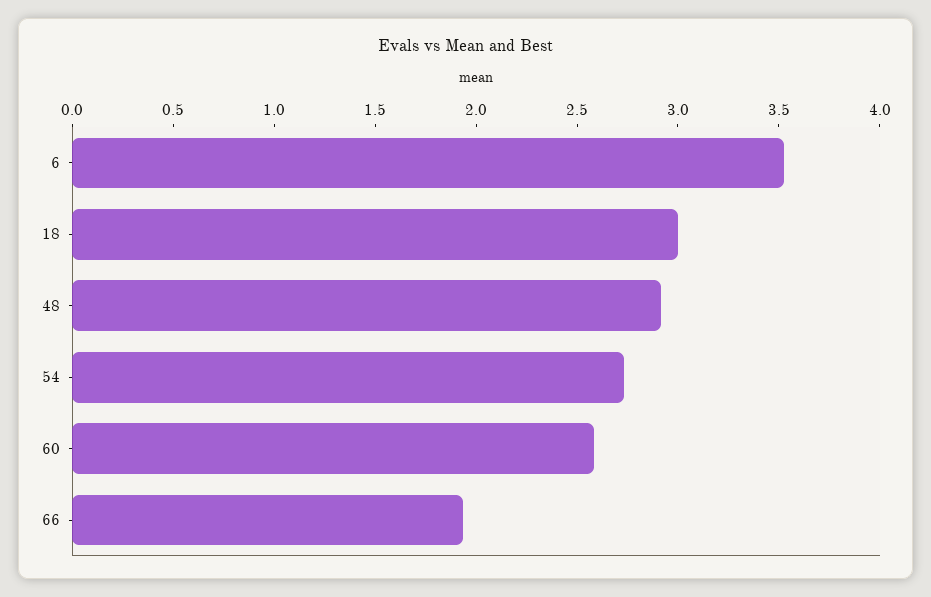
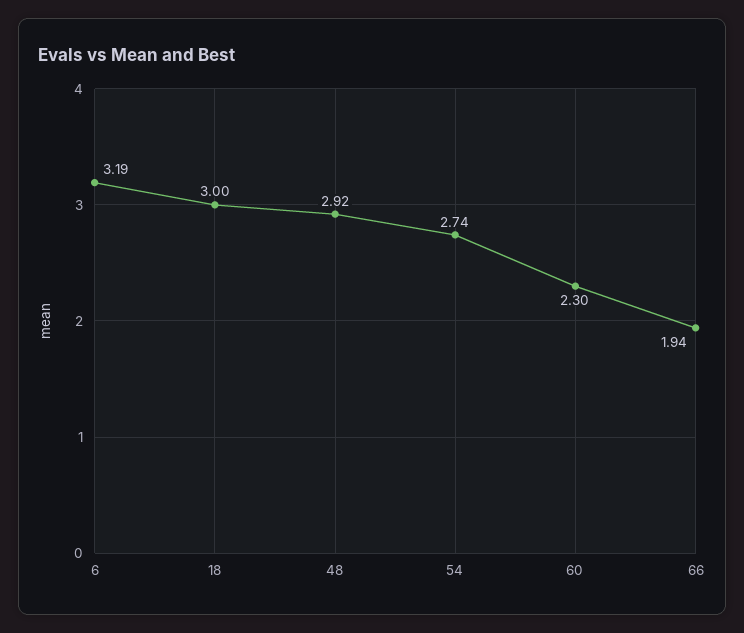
6: 3.5 -> 3.19
60: 2.6 -> 2.3

